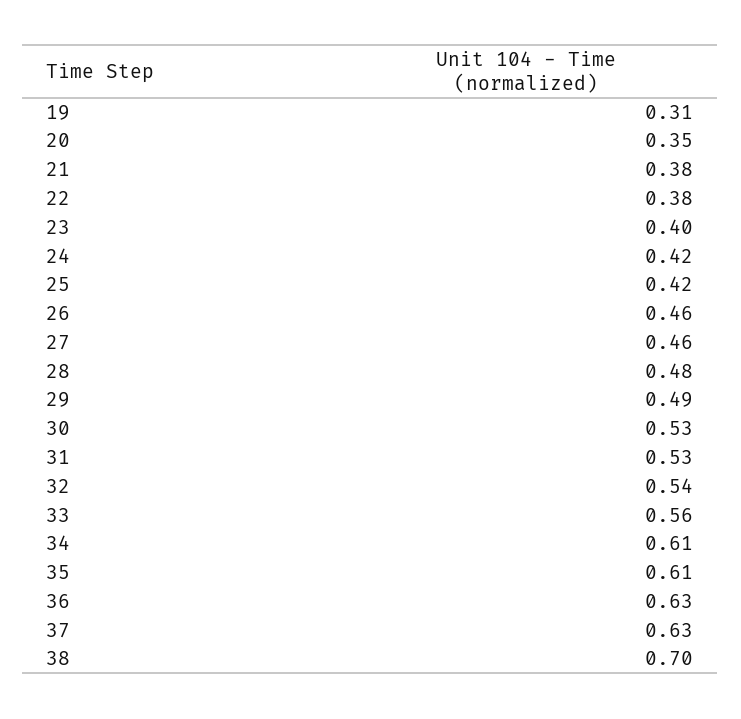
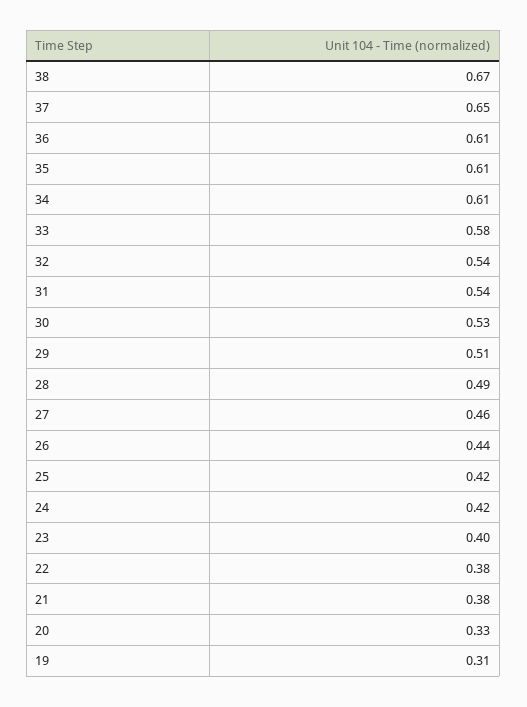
20: 0.35 -> 0.33
26: 0.46 -> 0.44
28: 0.48 -> 0.49
29: 0.49 -> 0.51
31: 0.53 -> 0.54
33: 0.56 -> 0.58
36: 0.63 -> 0.61
37: 0.63 -> 0.65
38: 0.7 -> 0.67

